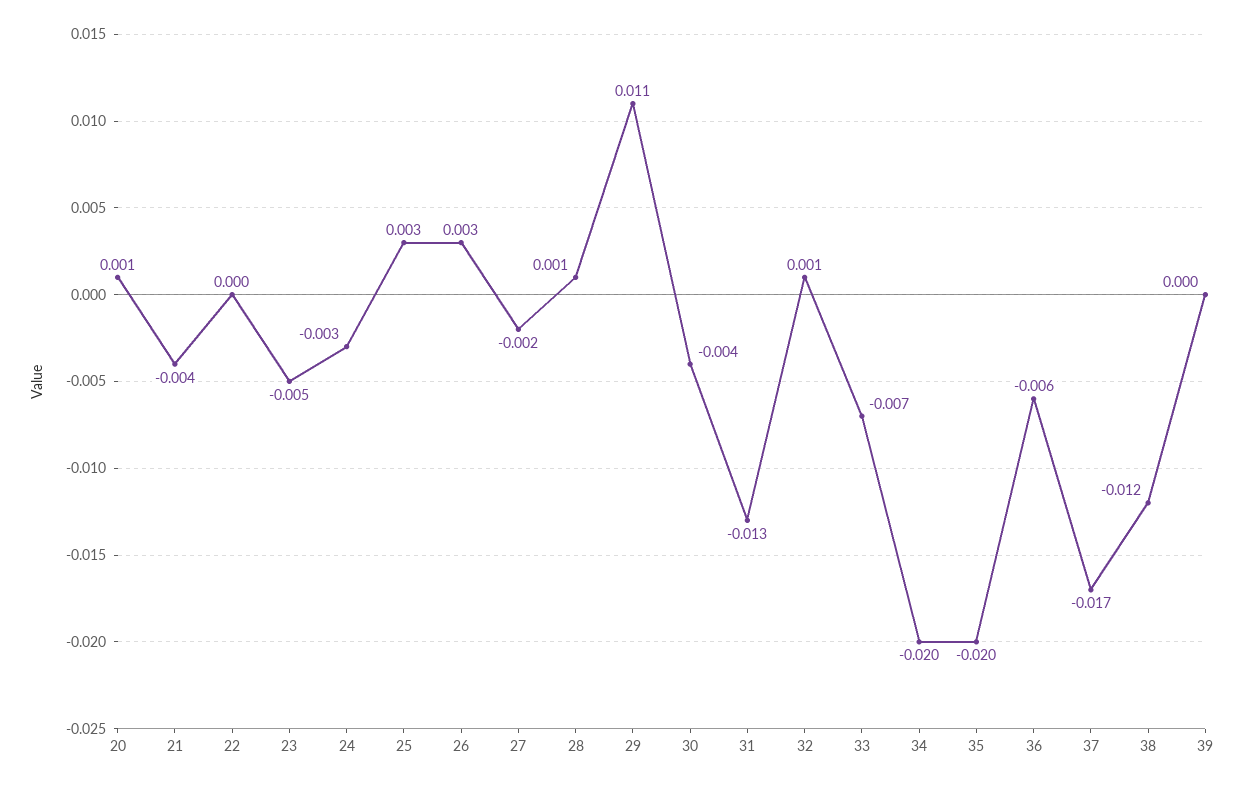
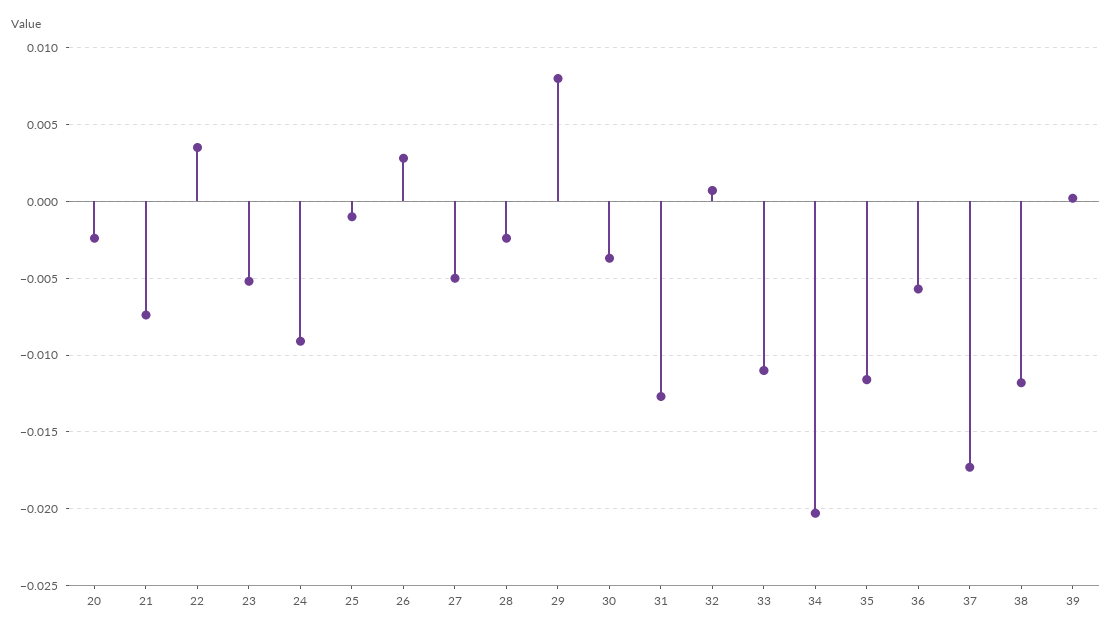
20: 0.001 -> -0.0025
21: -0.004 -> -0.0075
22: 0 -> 0.0035
24: -0.003 -> -0.009
25: 0.003 -> -0.001
27: -0.002 -> -0.005
28: 0.001 -> -0.0025
29: 0.011 -> 0.008
33: -0.007 -> -0.011
35: -0.02 -> -0.0115

